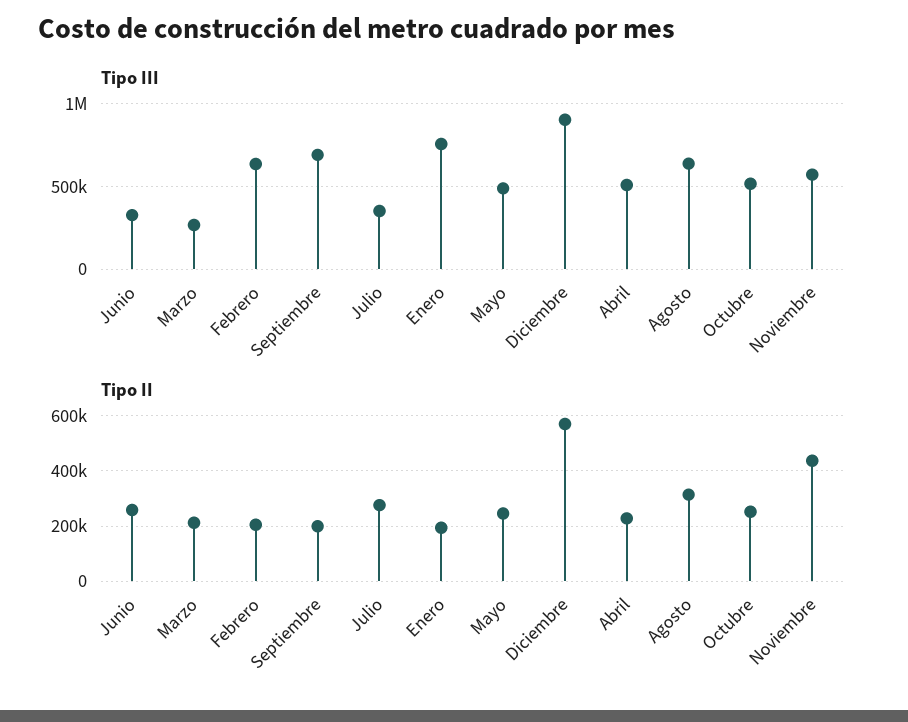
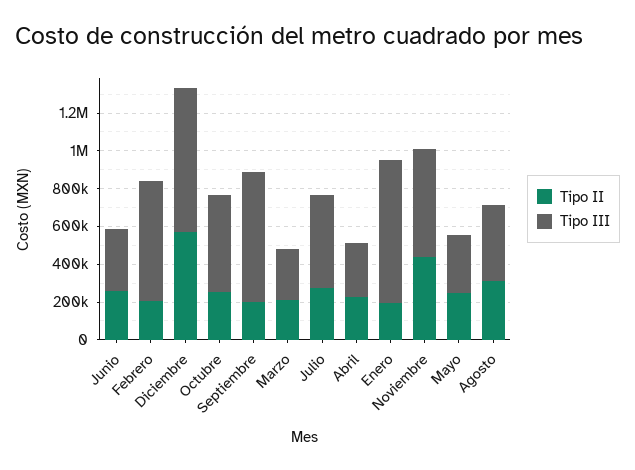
Tipo III, Julio: 350000 -> 500000
Tipo III, Mayo: 500000 -> 300000
Tipo III, Diciembre: 900000 -> 750000
Tipo III, Abril: 500000 -> 300000
Tipo III, Agosto: 650000 -> 400000

